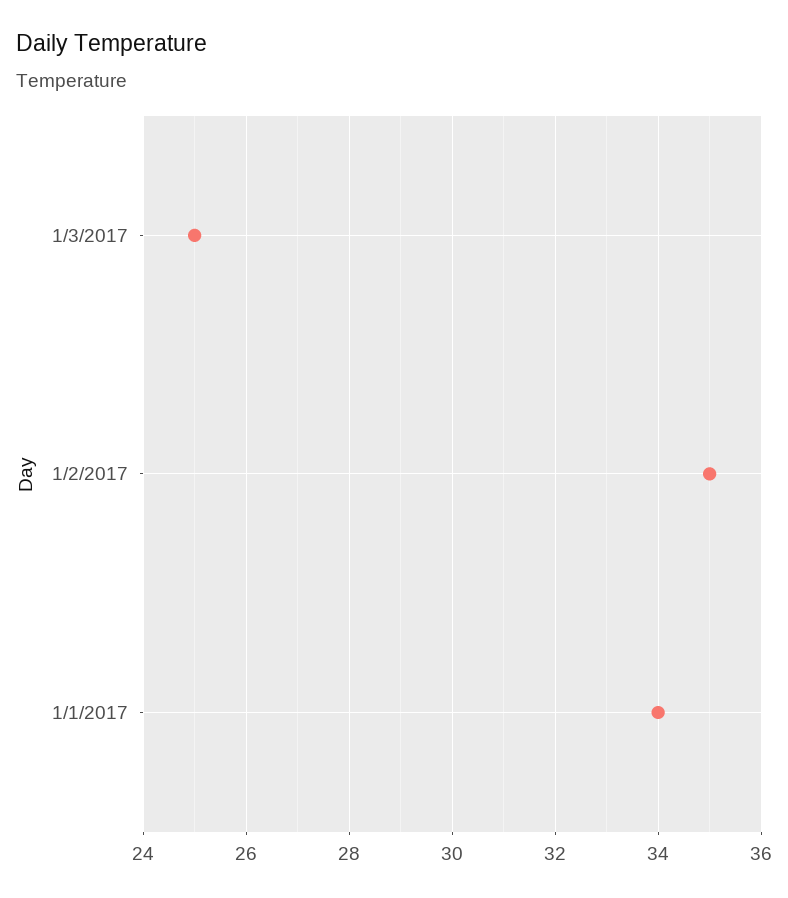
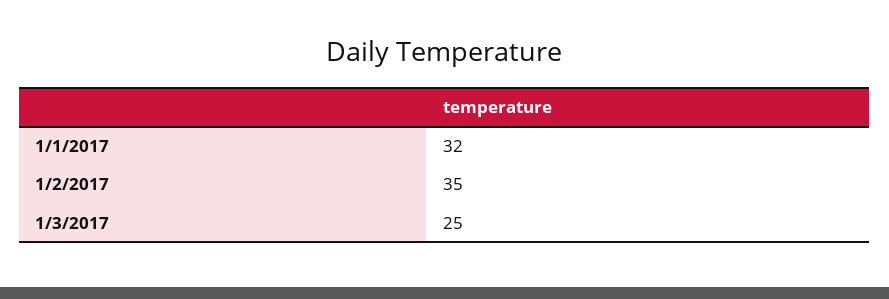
1/1/2017: 34 -> 32

